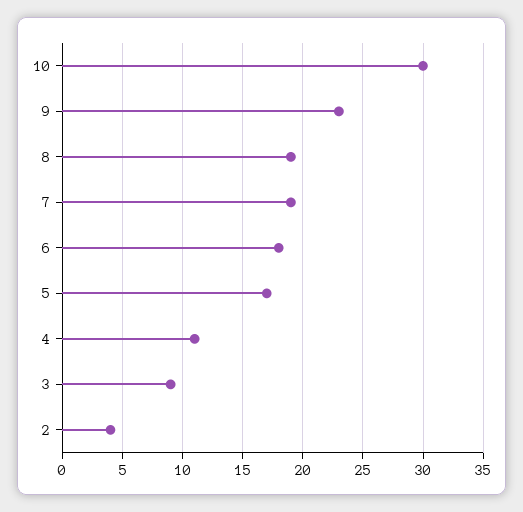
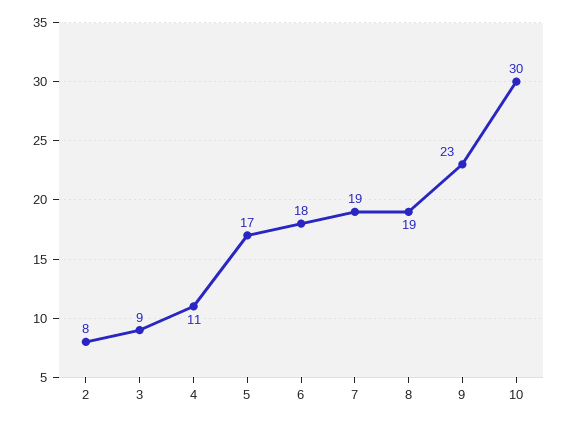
2: 4 -> 8

